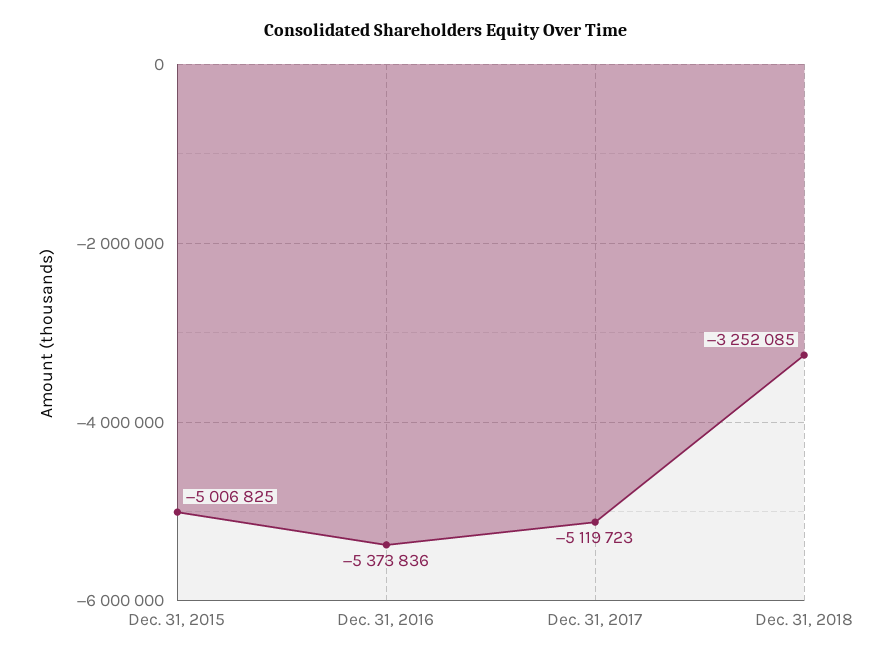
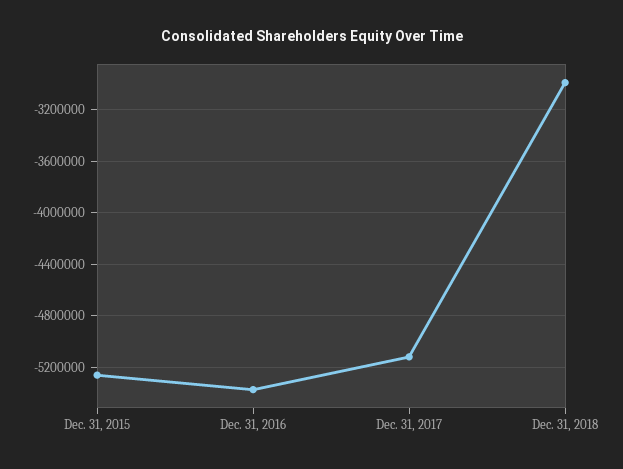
Dec. 31, 2015: -5006825 -> -5250000
Dec. 31, 2018: -3252085 -> -3000000

